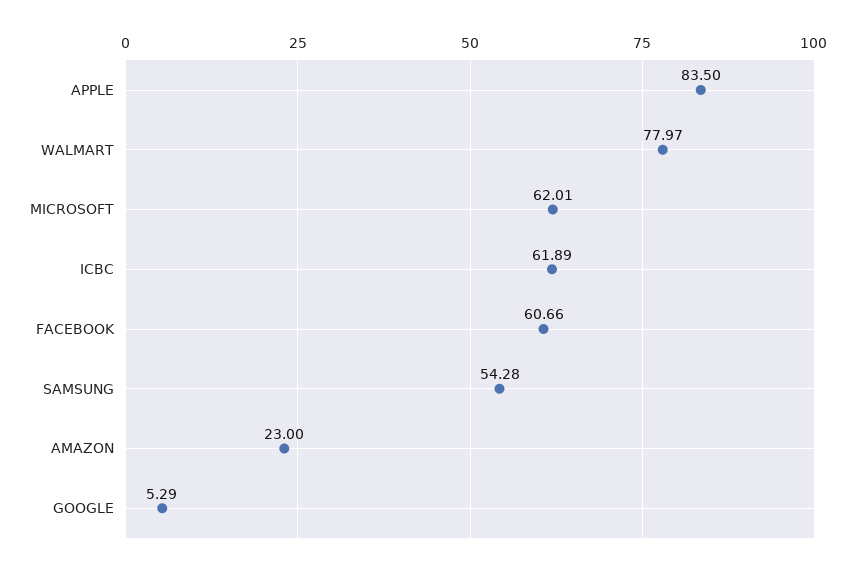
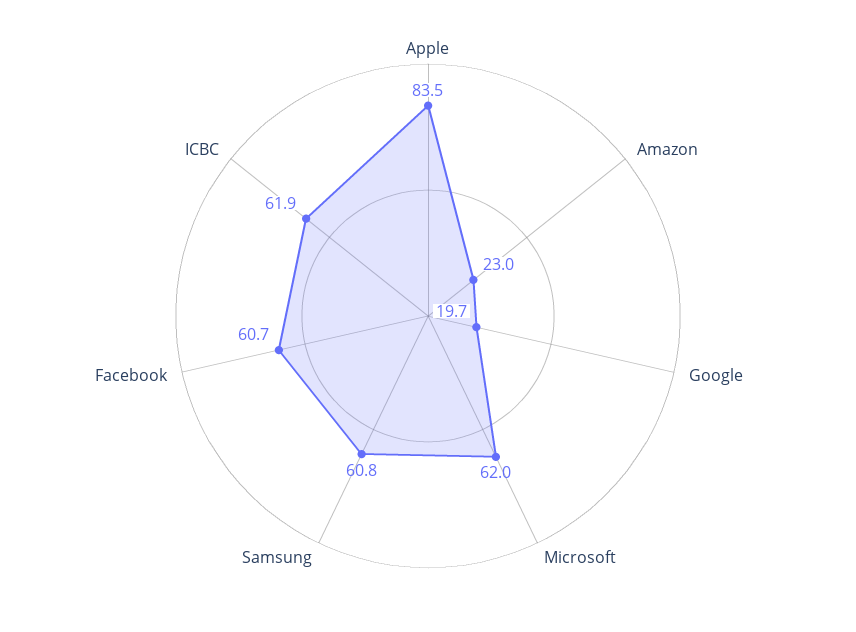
WALMART: 77.97 -> none
SAMSUNG: 54.28 -> 60.8
GOOGLE: 5.29 -> 19.7

